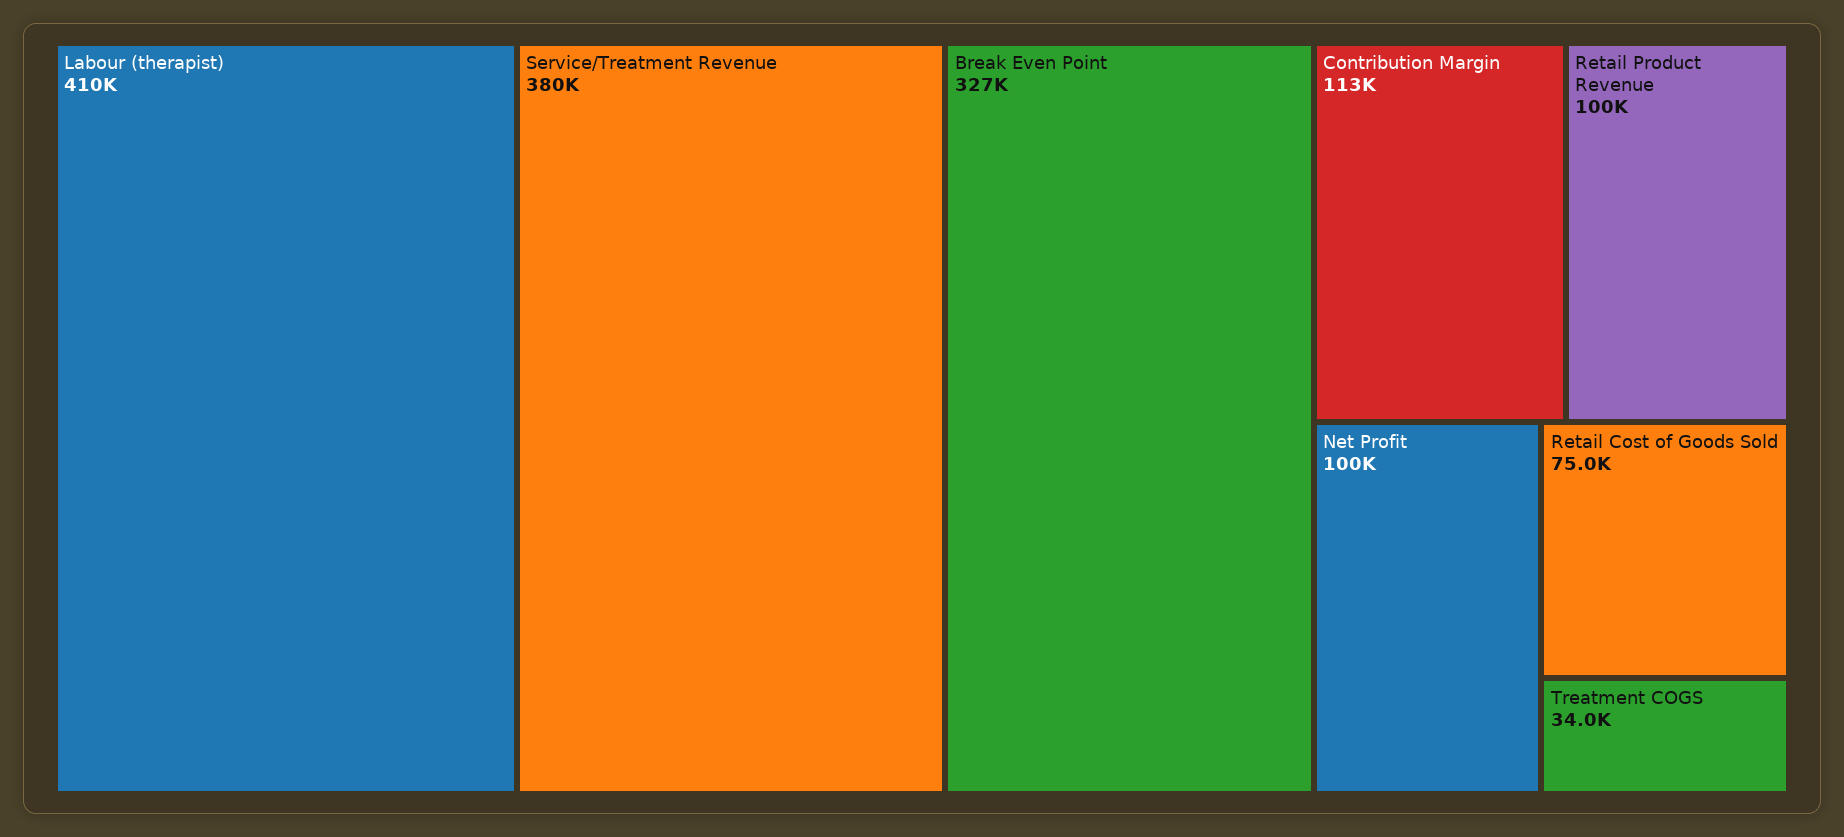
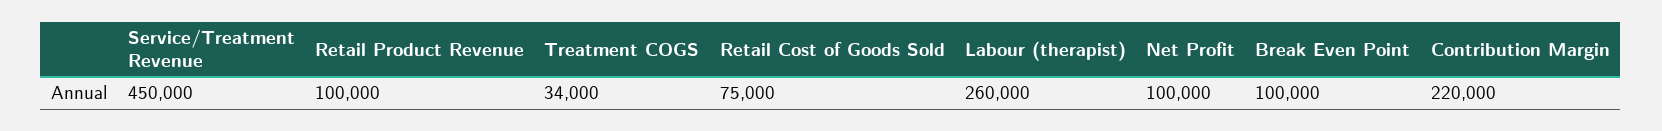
Labour (therapist): 410000 -> 260000
Service/Treatment Revenue: 380000 -> 450000
Break Even Point: 327000 -> 100000
Contribution Margin: 113000 -> 220000

